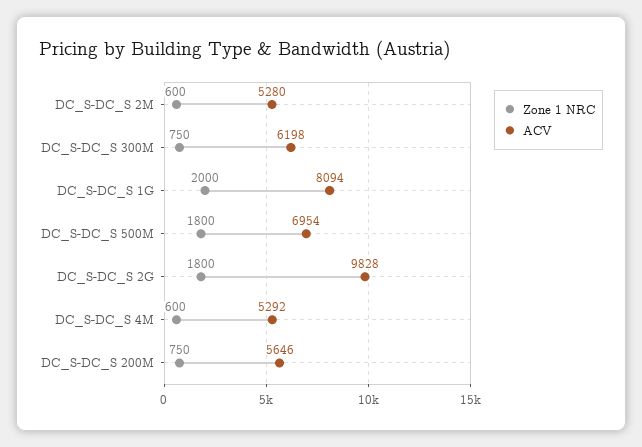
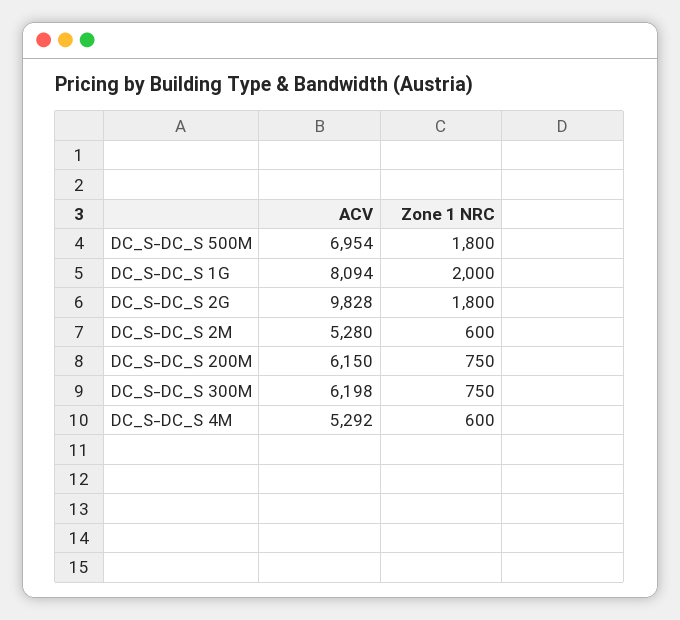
ACV, DC_S-DC_S 200M: 5646 -> 6150

